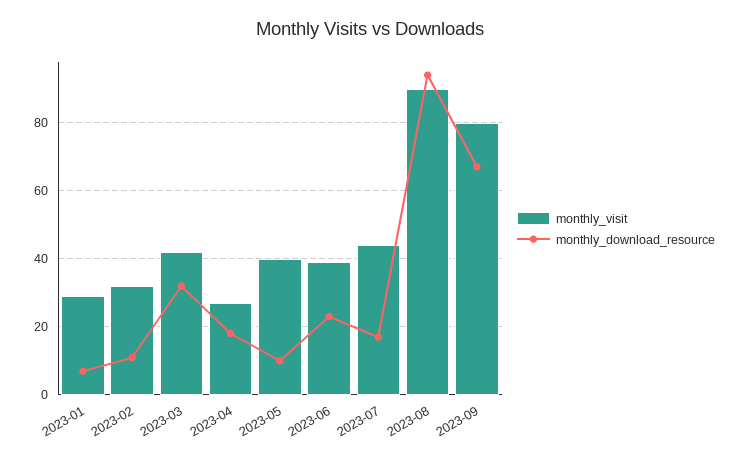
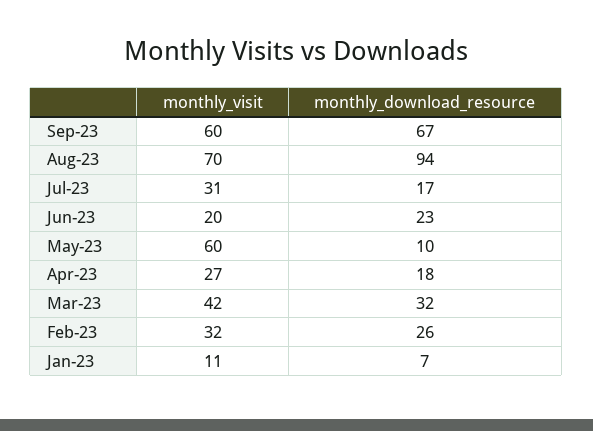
monthly_visit, 2023-01: 30 -> 11
monthly_download_resource, 2023-02: 10 -> 26
monthly_visit, 2023-05: 40 -> 60
monthly_visit, 2023-06: 40 -> 20
monthly_visit, 2023-07: 45 -> 31
monthly_visit, 2023-08: 90 -> 70
monthly_visit, 2023-09: 80 -> 60

